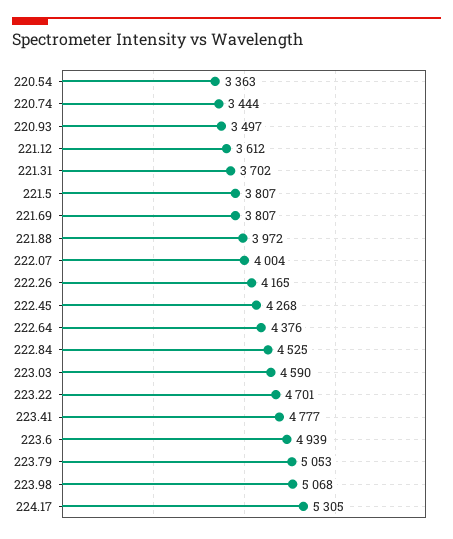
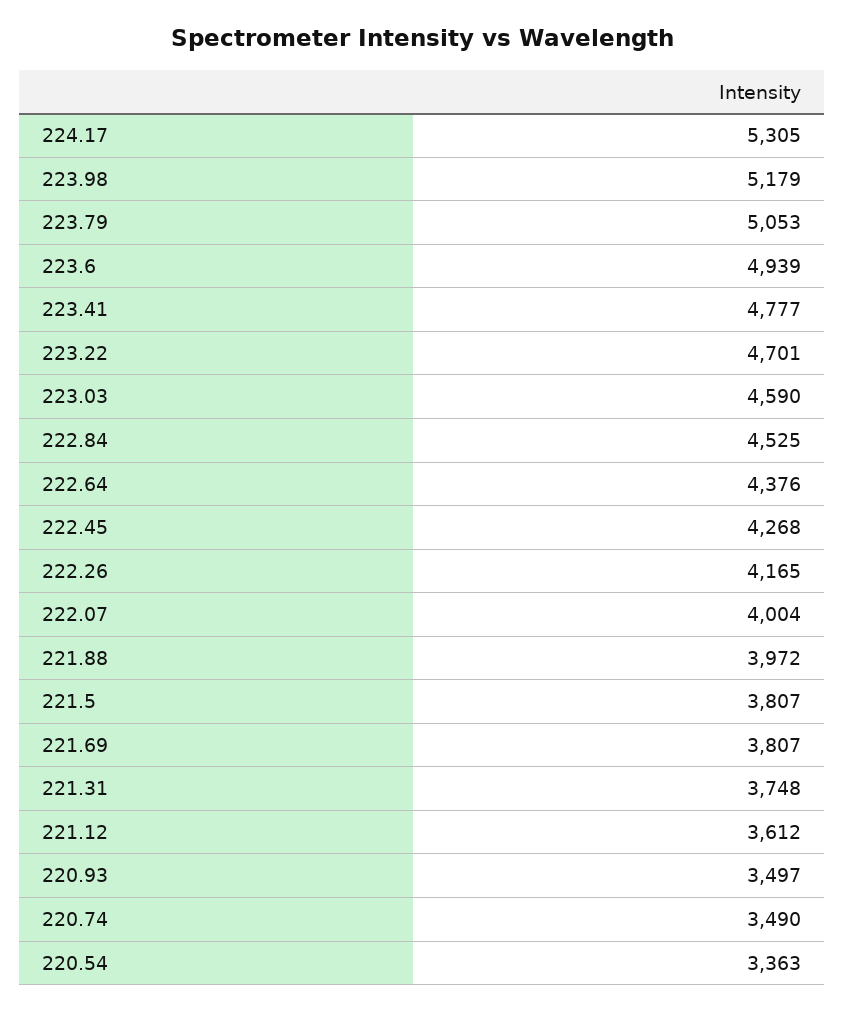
220.74: 3444 -> 3490
221.31: 3702 -> 3748
223.98: 5068 -> 5179

